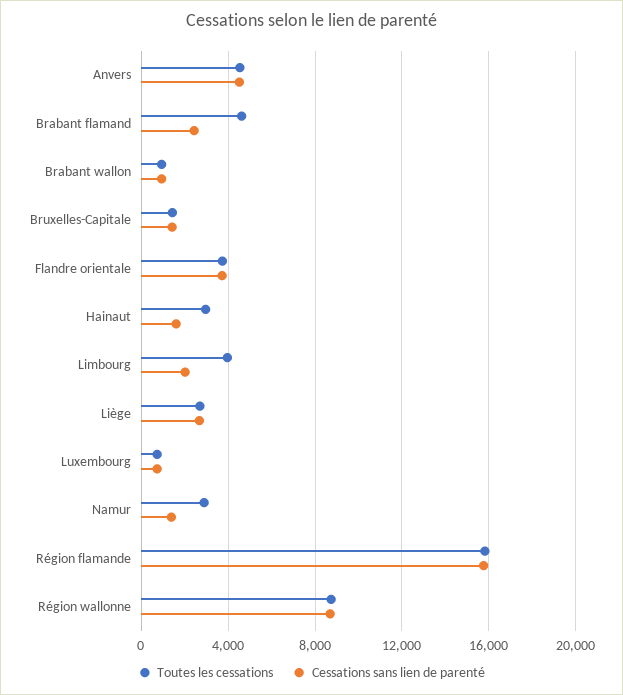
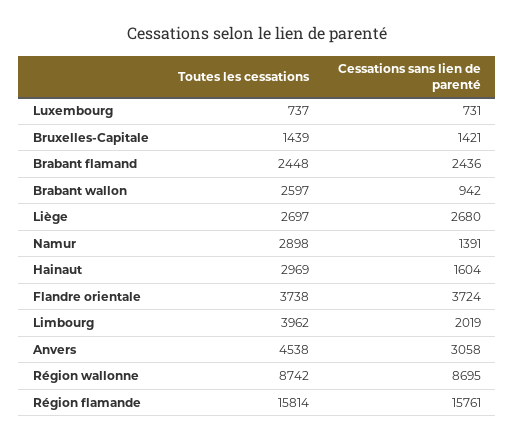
Cessations sans lien de parenté, Anvers: 4500 -> 3058
Toutes les cessations, Brabant flamand: 4500 -> 2448
Toutes les cessations, Brabant wallon: 1000 -> 2597

